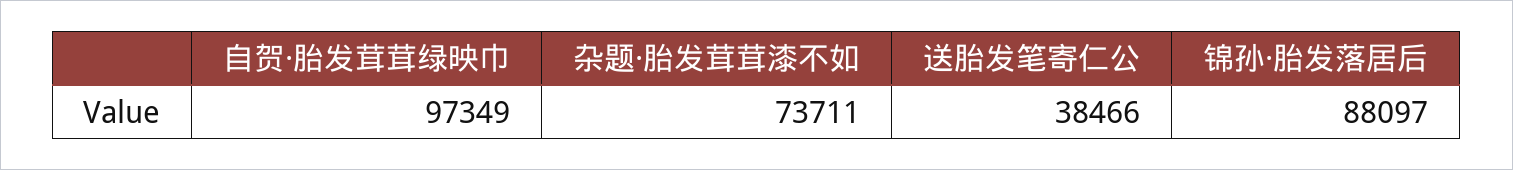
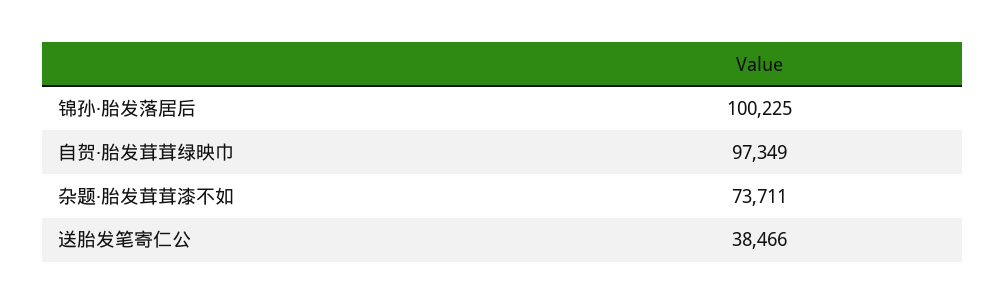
锦孙·胎发落居后: 88097 -> 100225

